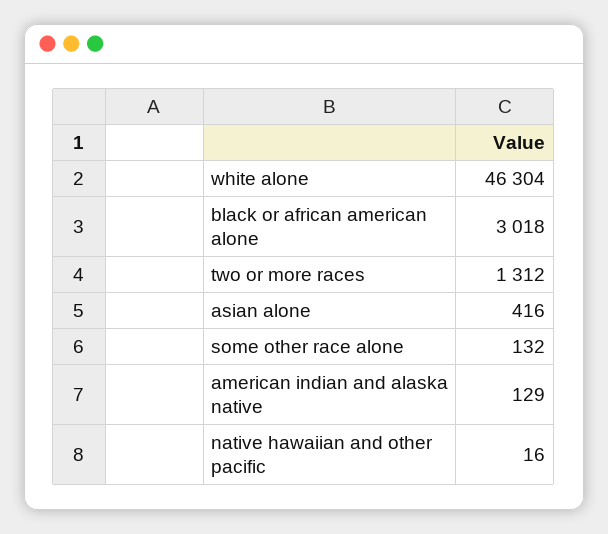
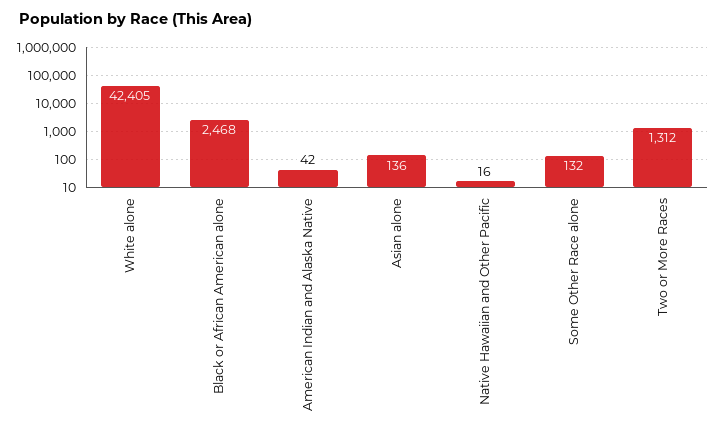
white alone: 46304 -> 42405
black or african american alone: 3018 -> 2468
asian alone: 416 -> 136
american indian and alaska native: 129 -> 42

